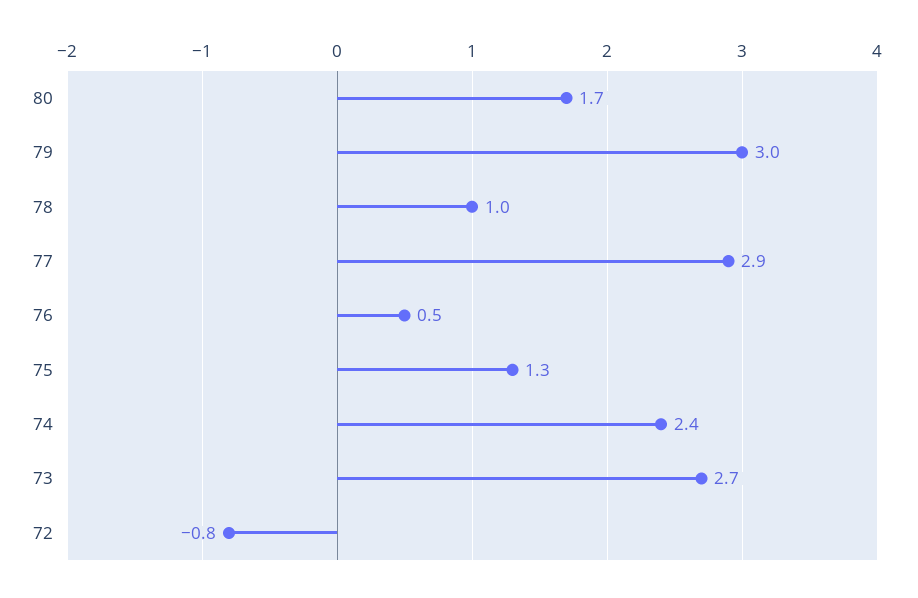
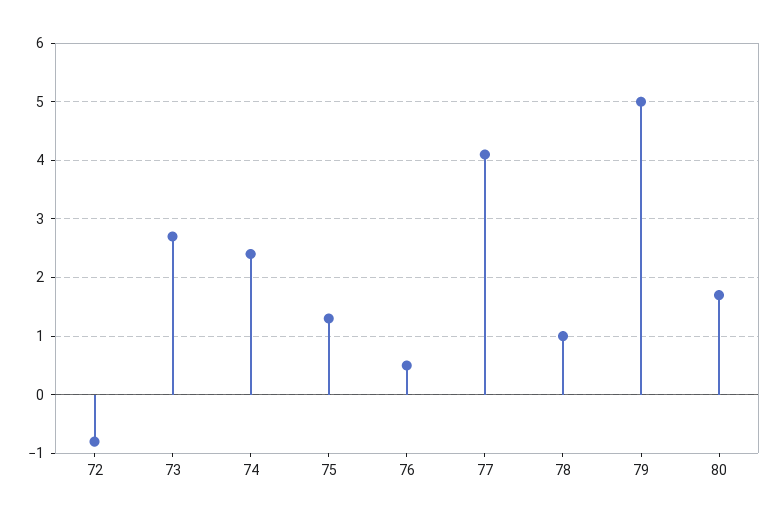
79: 3 -> 5
77: 2.9 -> 4

